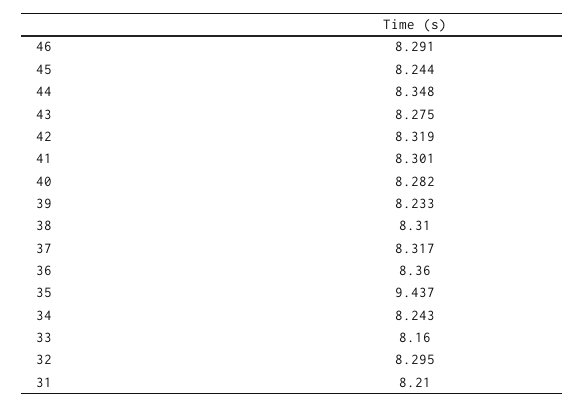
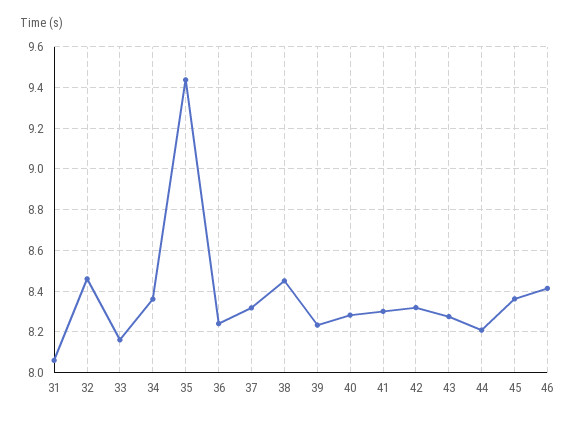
46: 8.291 -> 8.4
45: 8.244 -> 8.35
44: 8.348 -> 8.2
38: 8.31 -> 8.45
36: 8.36 -> 8.25
34: 8.243 -> 8.35
32: 8.295 -> 8.45
31: 8.21 -> 8.05

